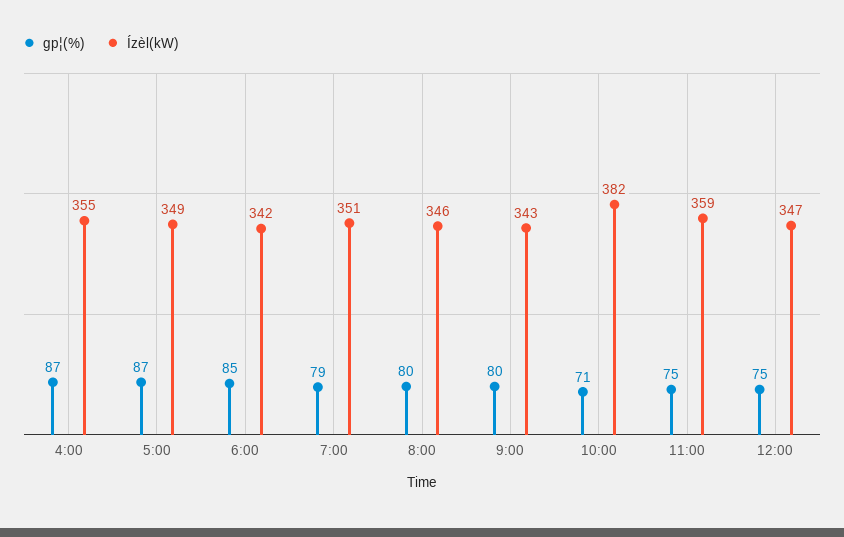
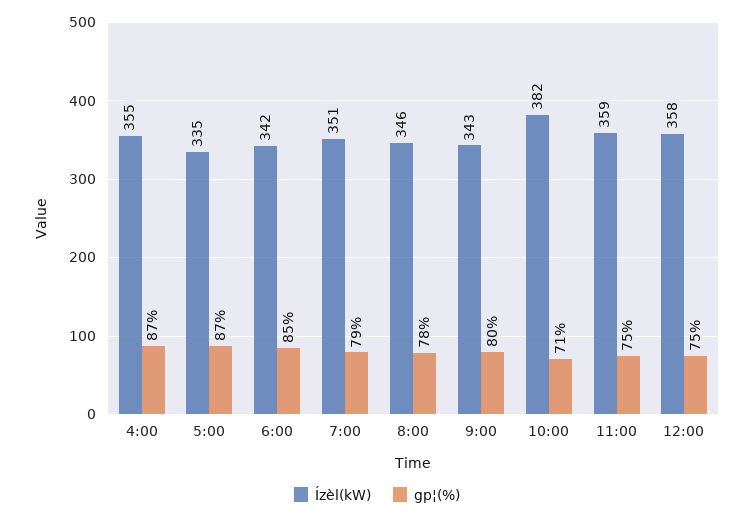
Ízèl(kW), 5:00: 349 -> 335
gp¦(%), 8:00: 80 -> 78
Ízèl(kW), 12:00: 347 -> 358

